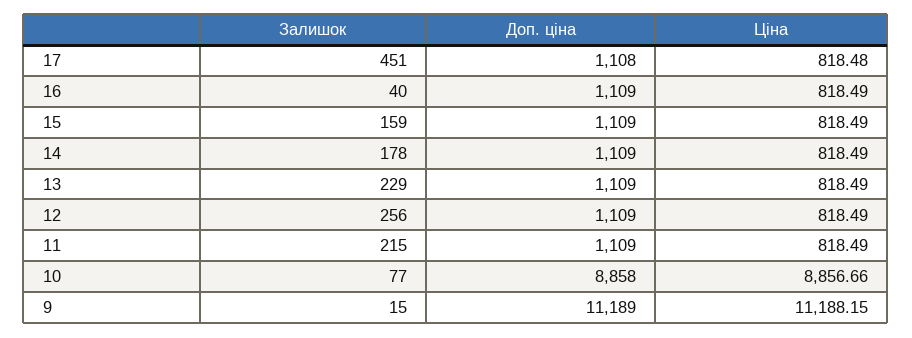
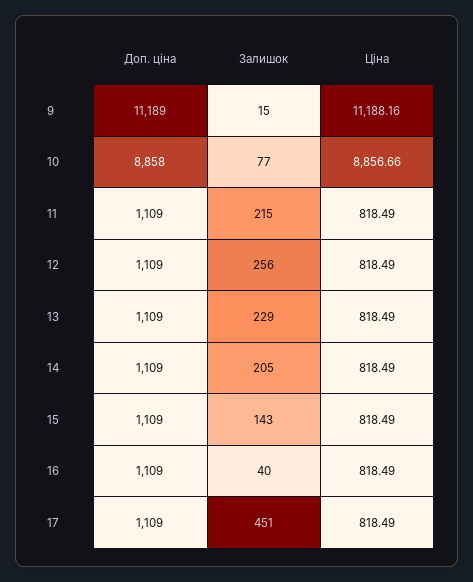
Доп. ціна, 17: 1108 -> 1109
Ціна, 17: 818.48 -> 818.49
Залишок, 15: 159 -> 143
Залишок, 14: 178 -> 205
Ціна, 9: 11188.15 -> 11188.16

